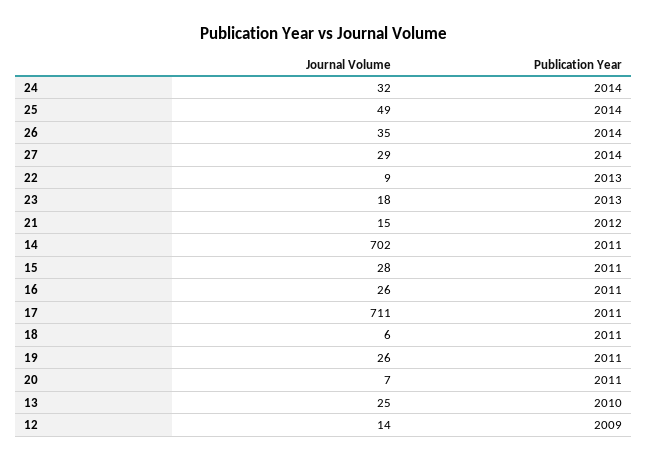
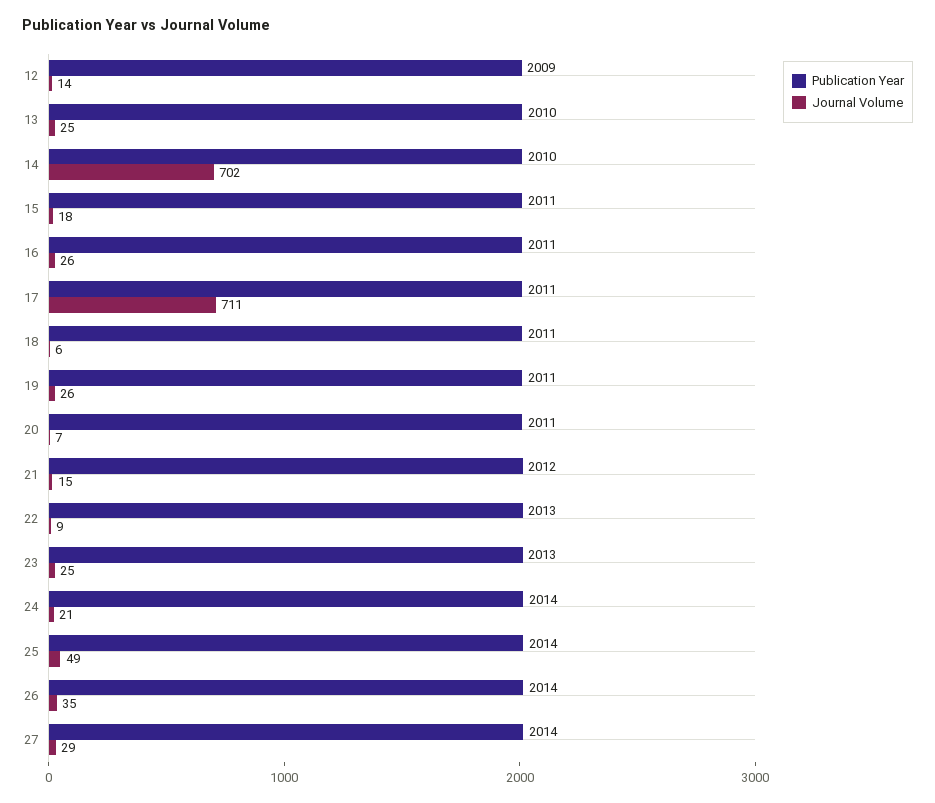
Journal Volume, 24: 32 -> 21
Journal Volume, 23: 18 -> 25
Publication Year, 14: 2011 -> 2010
Journal Volume, 15: 28 -> 18

